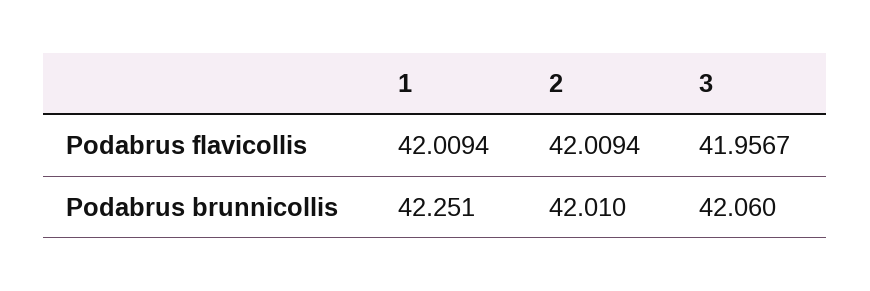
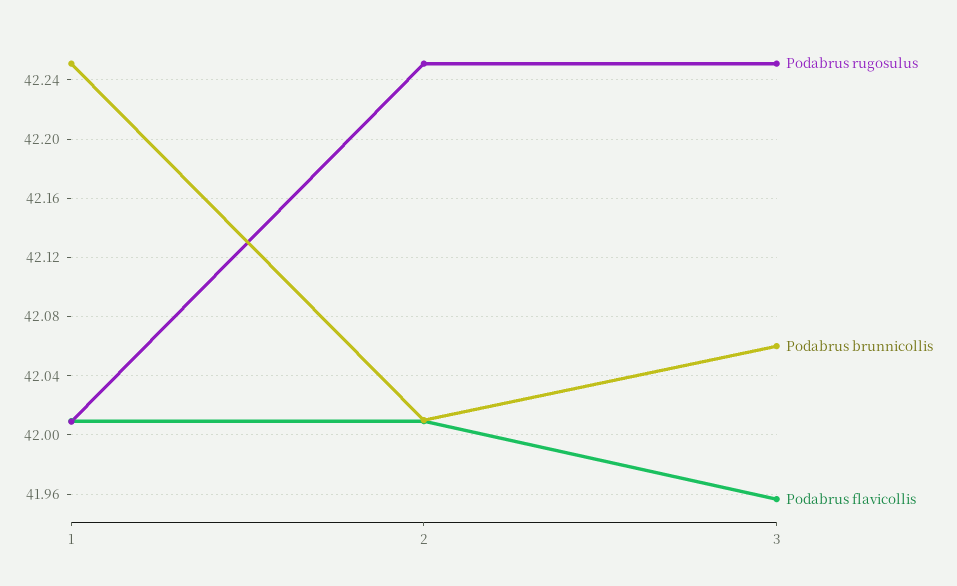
Podabrus rugosulus, 1: none -> 42.01
Podabrus rugosulus, 2: none -> 42.25
Podabrus rugosulus, 3: none -> 42.25

